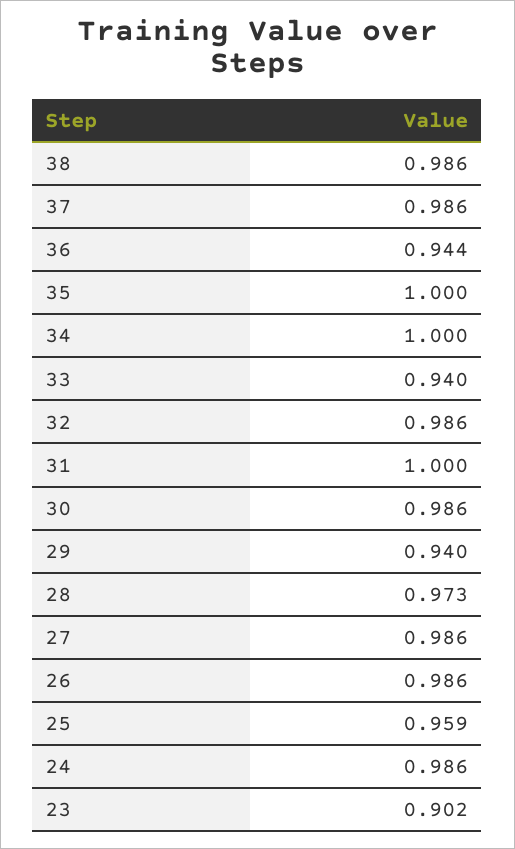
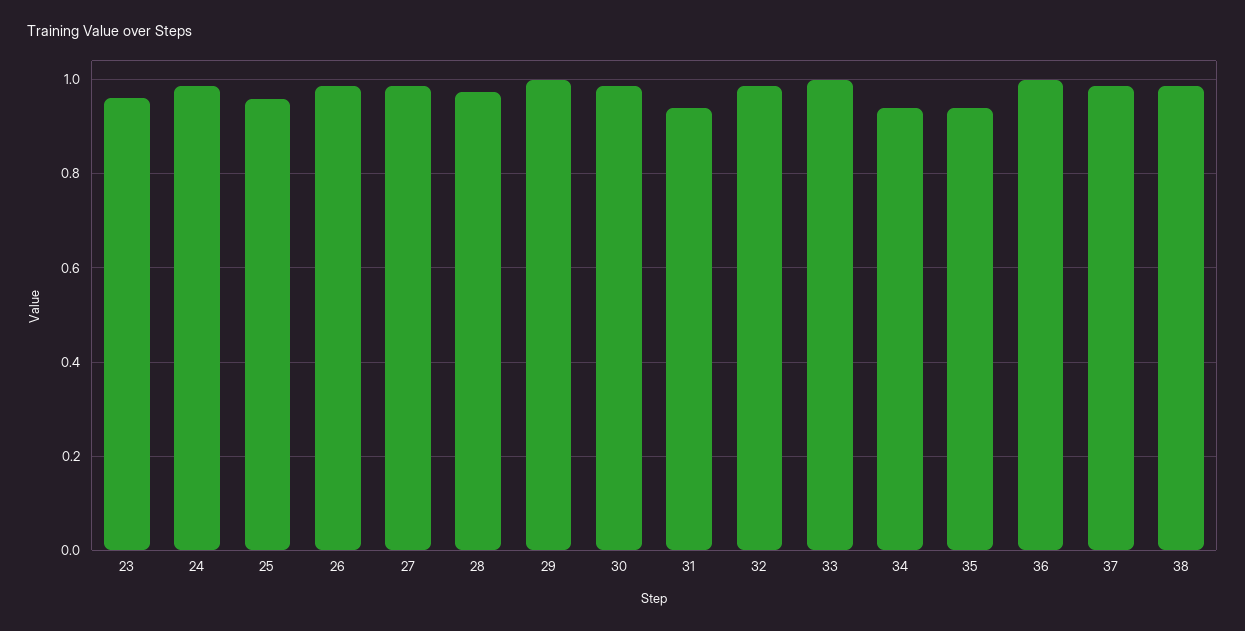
36: 0.944 -> 1
35: 1 -> 0.94
34: 1 -> 0.94
33: 0.94 -> 1
31: 1 -> 0.94
29: 0.94 -> 1
23: 0.902 -> 0.96

